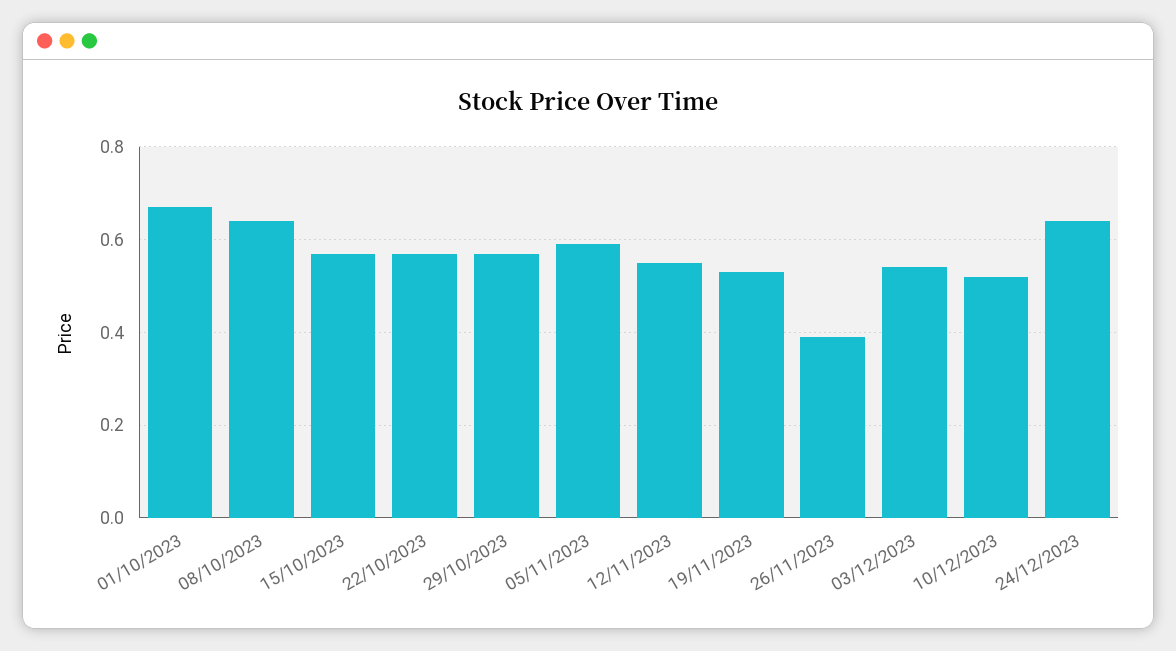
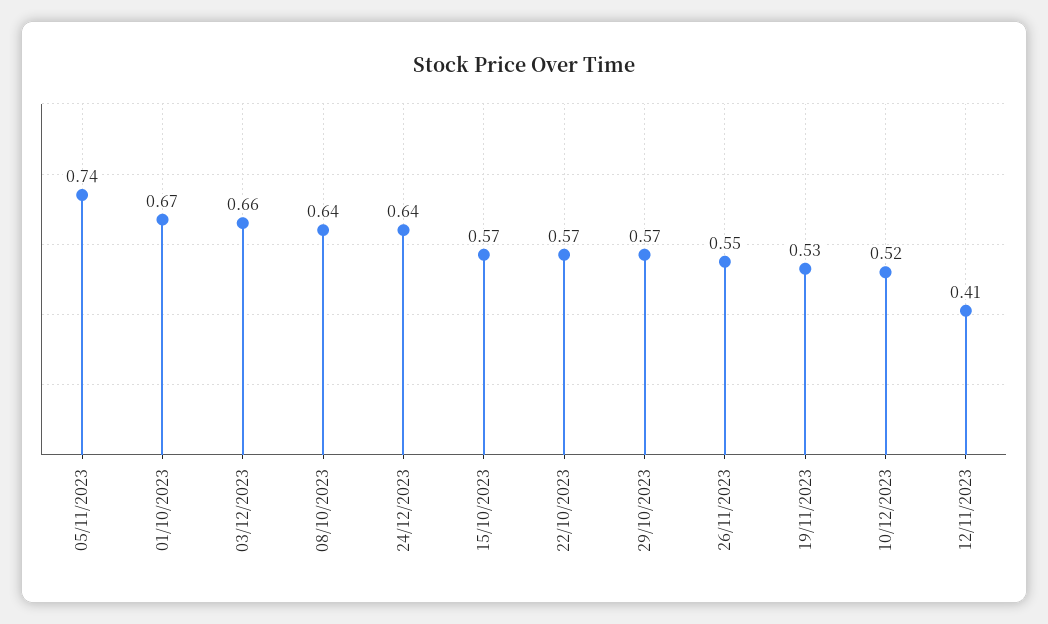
05/11/2023: 0.6 -> 0.74
12/11/2023: 0.55 -> 0.41
26/11/2023: 0.4 -> 0.55
03/12/2023: 0.55 -> 0.66

